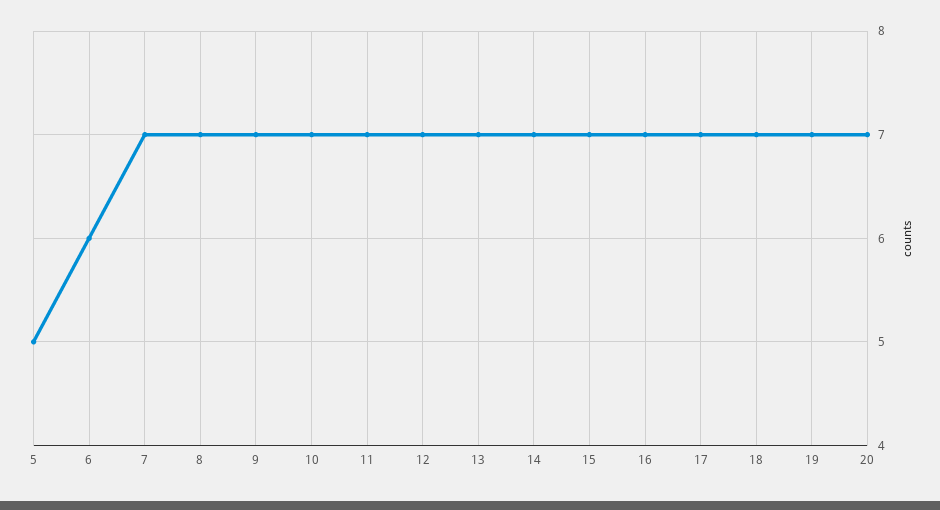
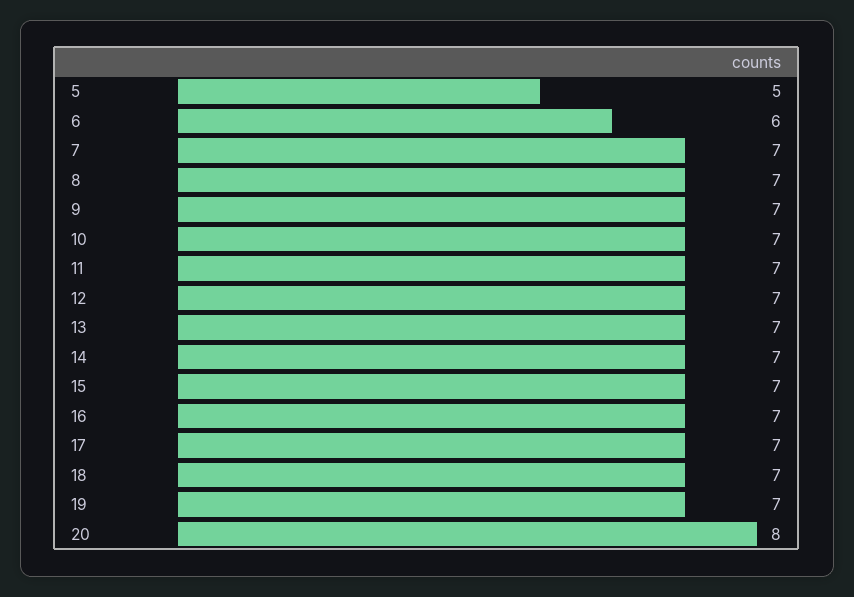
20: 7 -> 8

